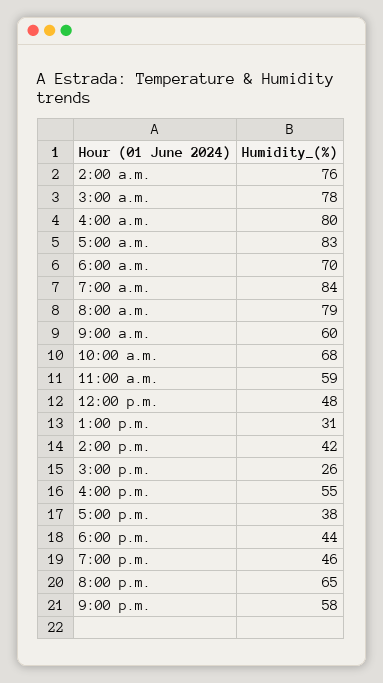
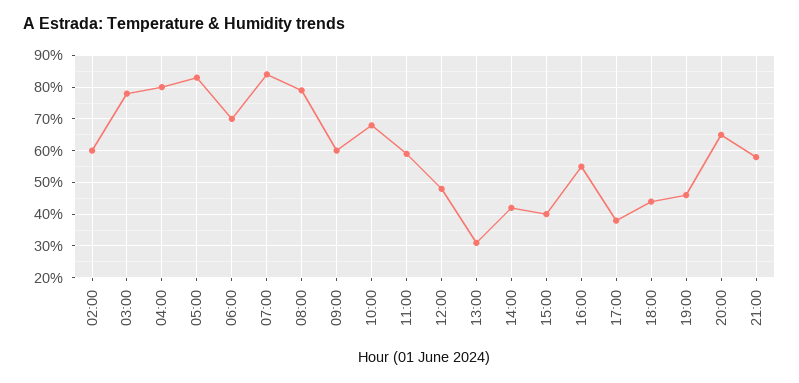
2:00 a.m.: 76 -> 60
3:00 p.m.: 26 -> 40

